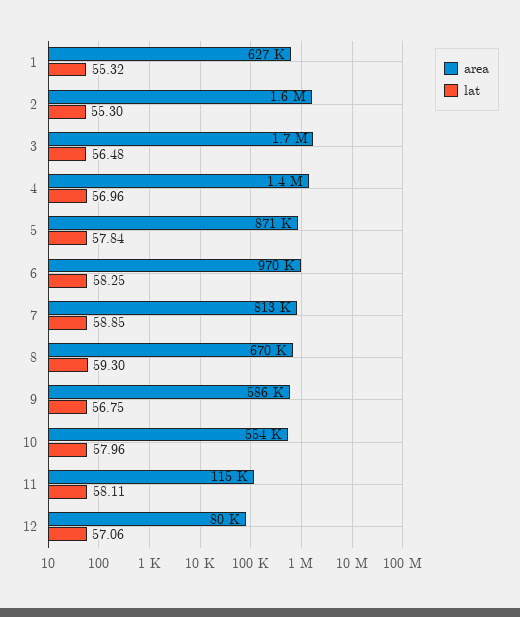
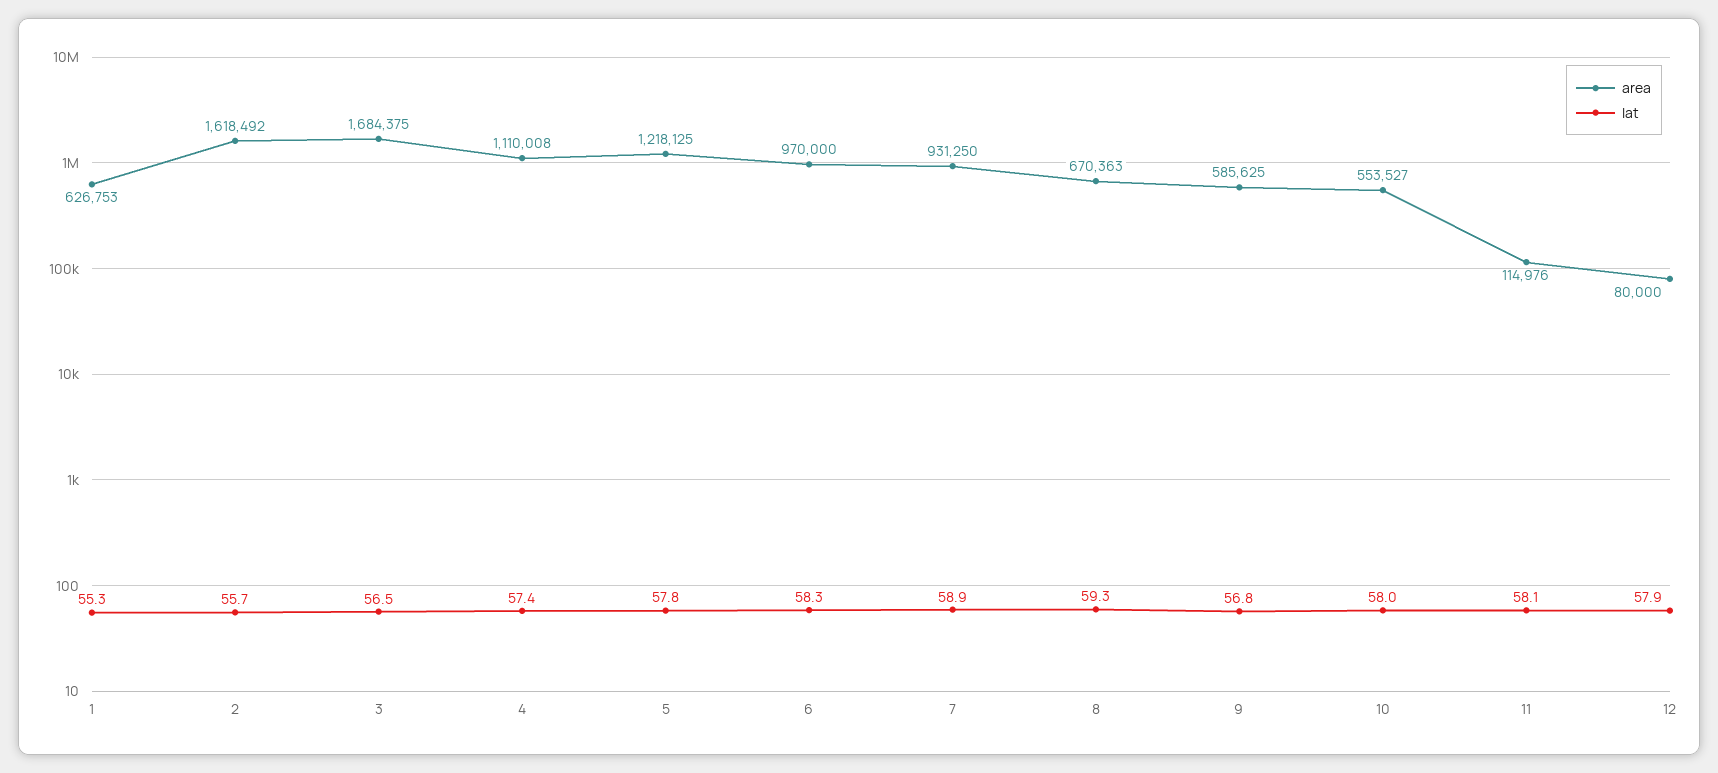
lat, 2: 55.3 -> 55.7
area, 4: 1400000 -> 1110008
lat, 4: 56.96 -> 57.4
area, 5: 871000 -> 1218125
area, 7: 813000 -> 931250
lat, 12: 57.06 -> 57.9

